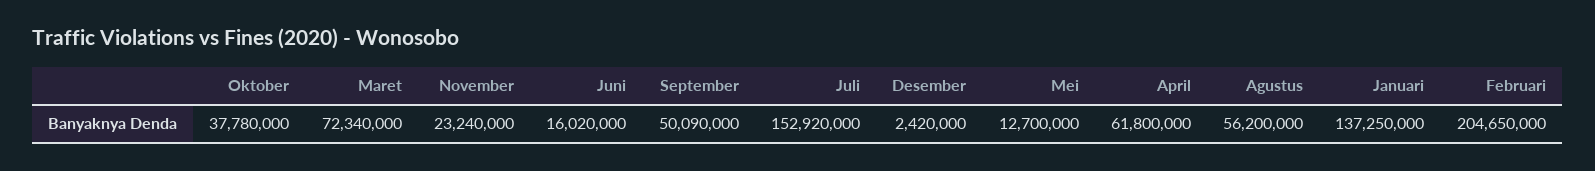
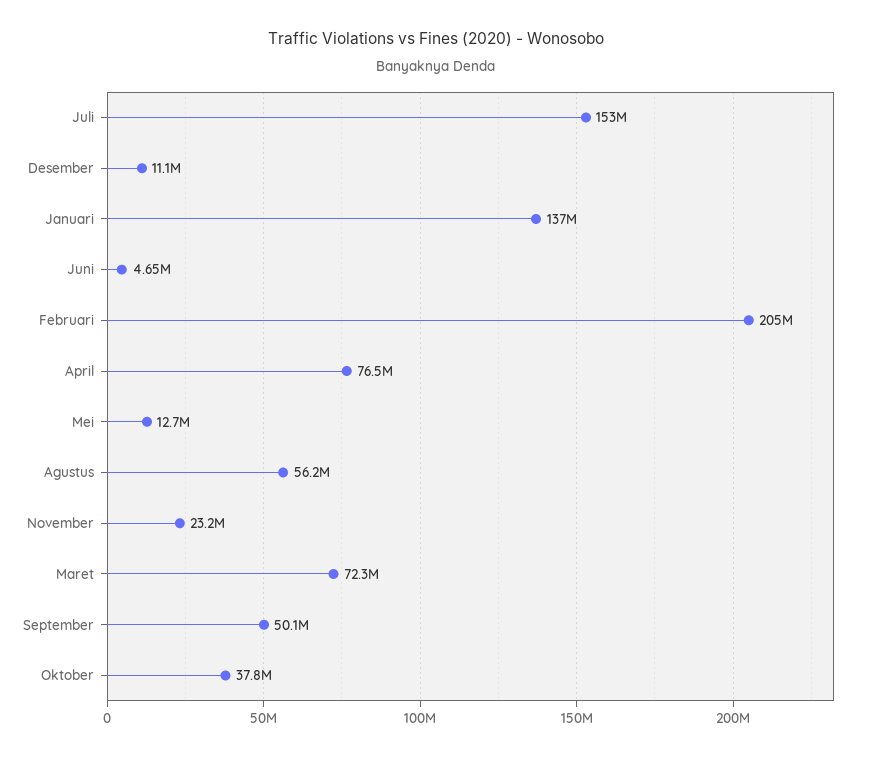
Juni: 16020000 -> 4650000
Desember: 2420000 -> 11100000
April: 61800000 -> 76500000

